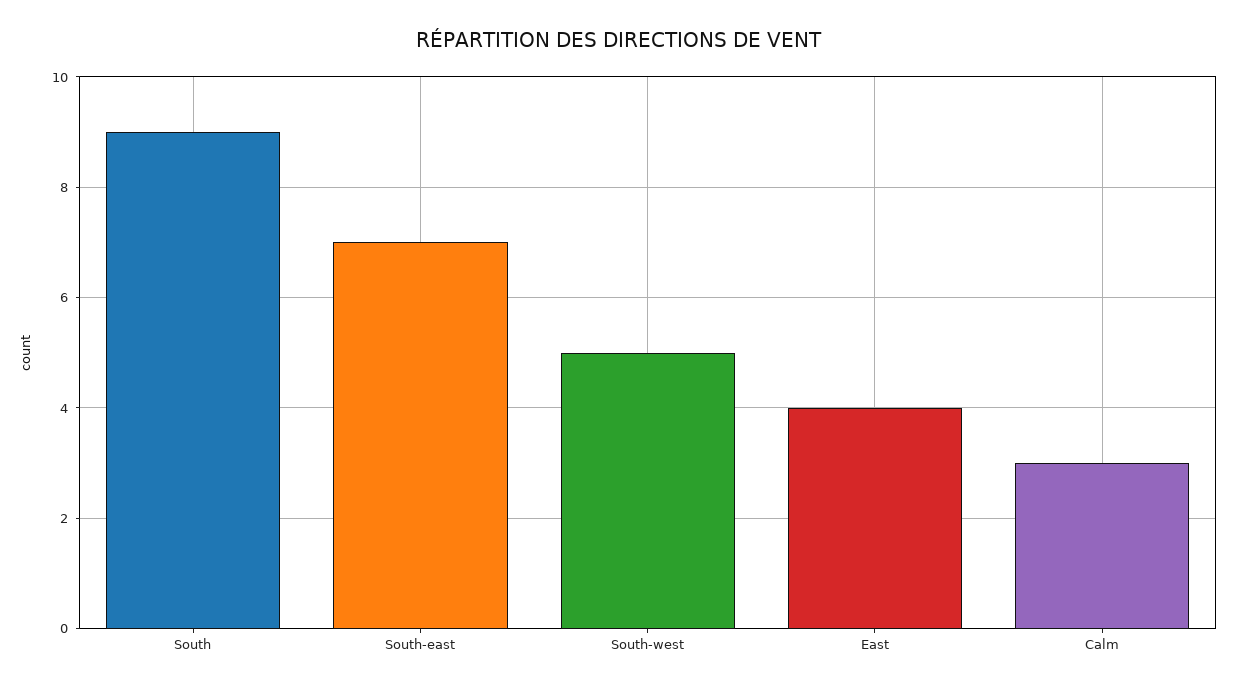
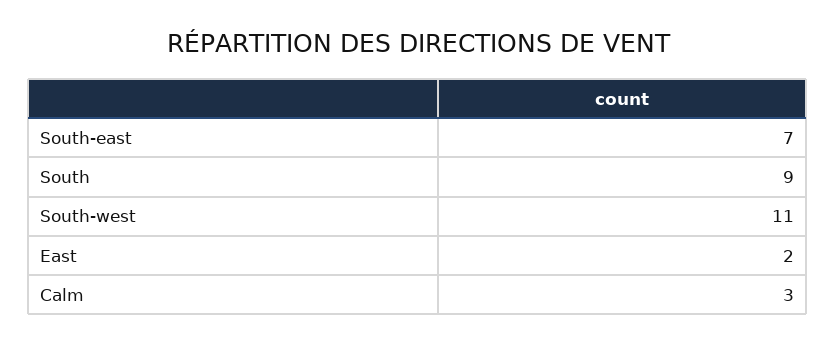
South-west: 5 -> 11
East: 4 -> 2

